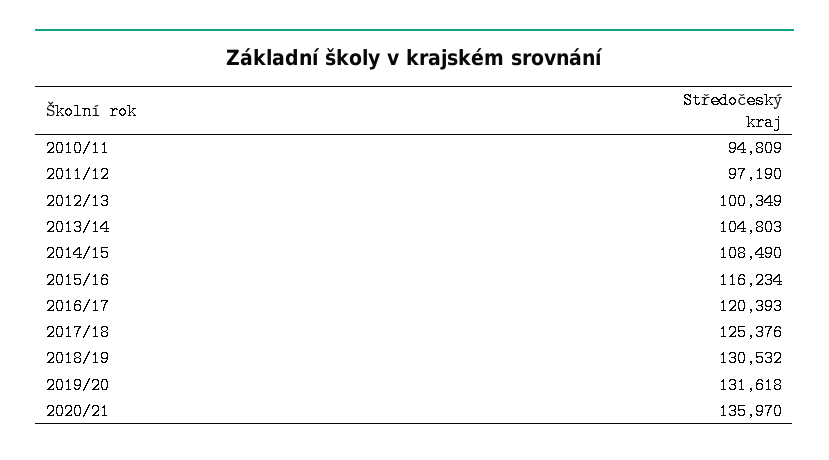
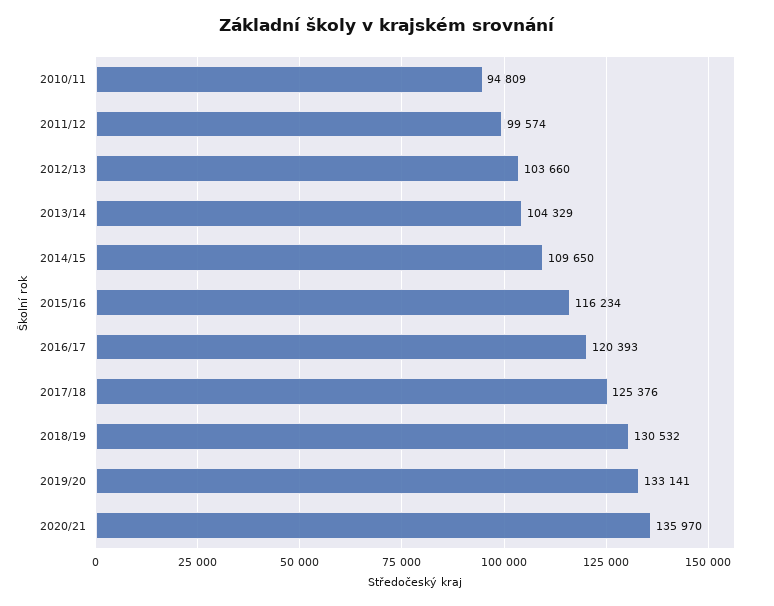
2011/12: 97190 -> 99574
2012/13: 100349 -> 103660
2013/14: 104803 -> 104329
2014/15: 108490 -> 109650
2019/20: 131618 -> 133141

